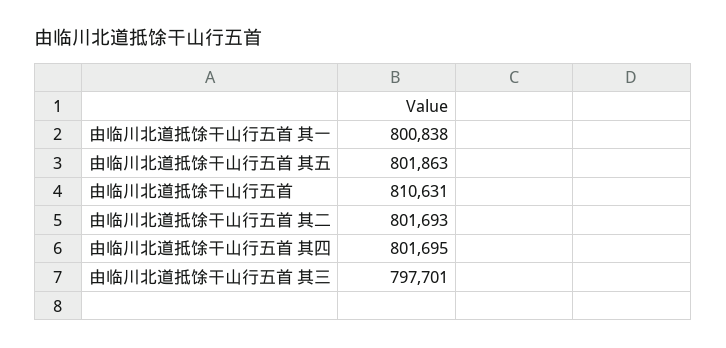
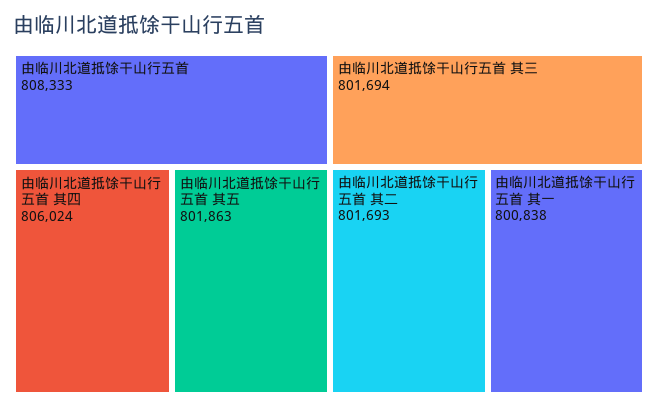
由临川北道抵馀干山行五首: 810631 -> 808333
由临川北道抵馀干山行五首 其四: 801695 -> 806024
由临川北道抵馀干山行五首 其三: 797701 -> 801694

